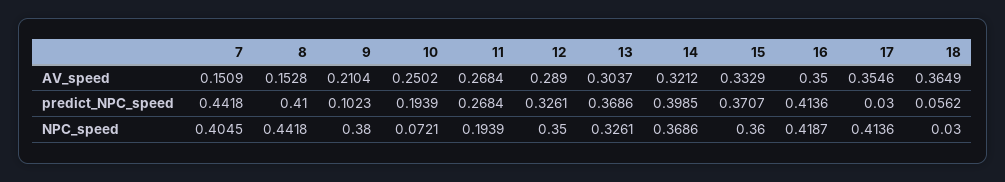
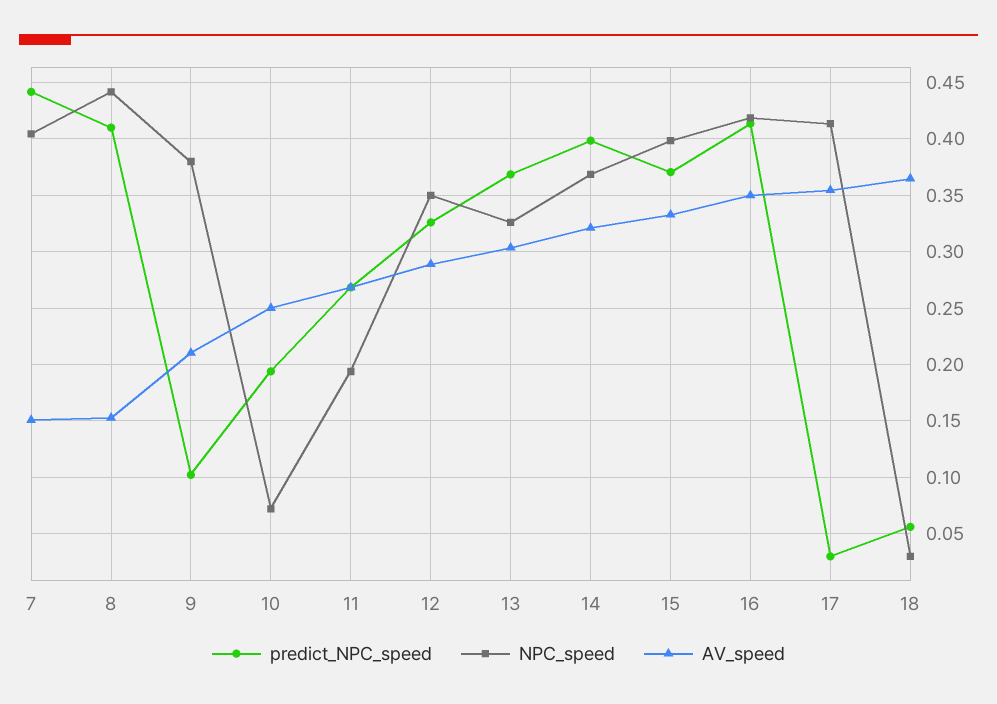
NPC_speed, 15: 0.36 -> 0.4

